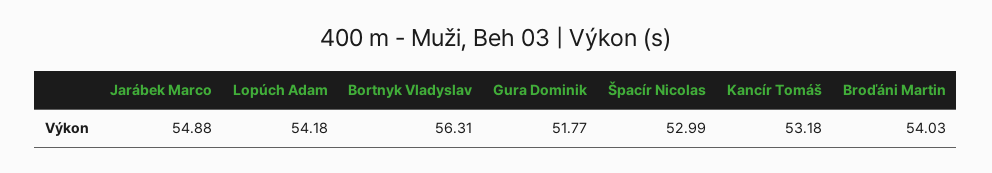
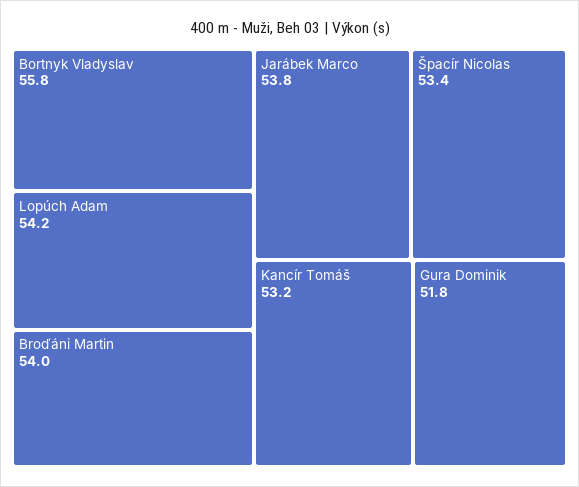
Jarábek Marco: 54.88 -> 53.8
Bortnyk Vladyslav: 56.31 -> 55.8
Špacír Nicolas: 52.99 -> 53.4

